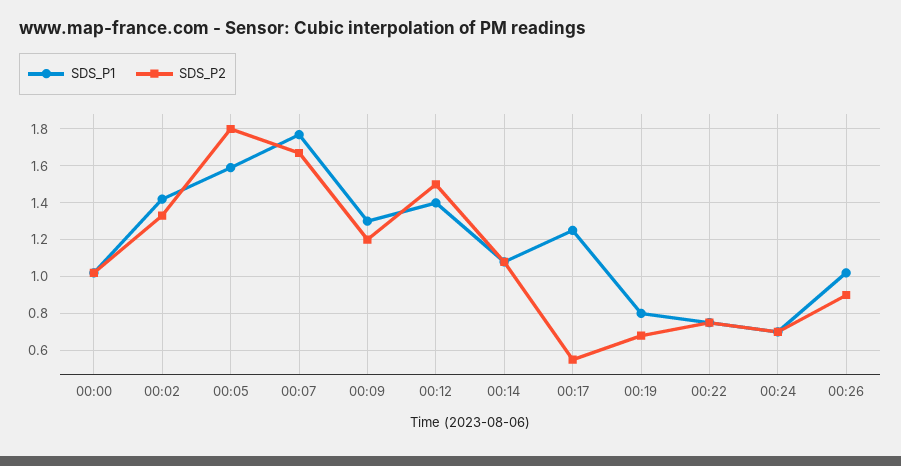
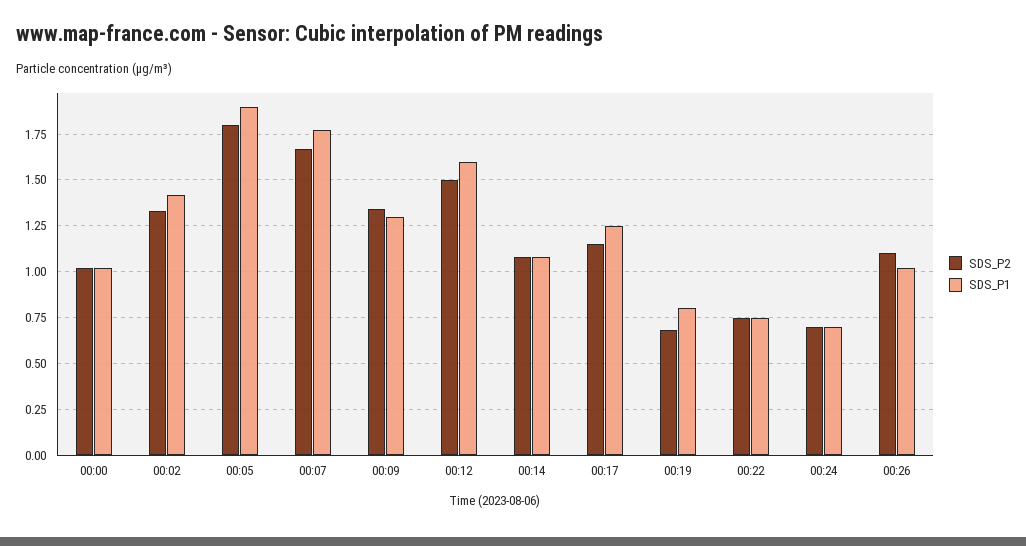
SDS_P1, 00:05: 1.6 -> 1.9
SDS_P2, 00:09: 1.2 -> 1.35
SDS_P1, 00:12: 1.4 -> 1.6
SDS_P2, 00:17: 0.55 -> 1.15
SDS_P2, 00:26: 0.9 -> 1.1

